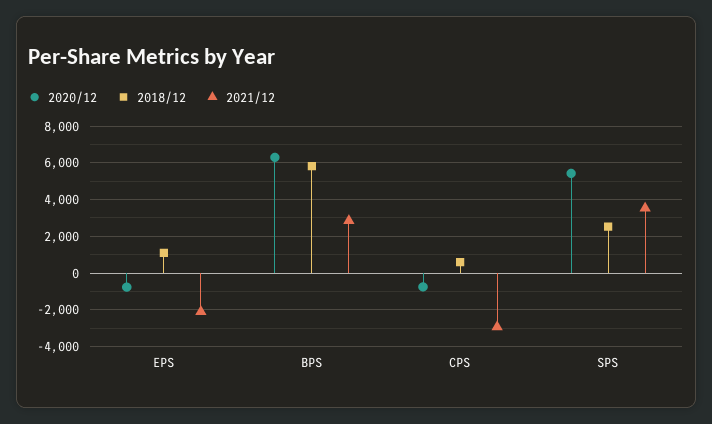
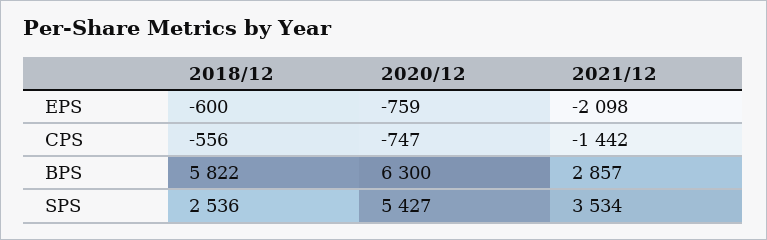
2018/12, EPS: 1000 -> -600
2018/12, CPS: 500 -> -556
2021/12, CPS: -3000 -> -1442

